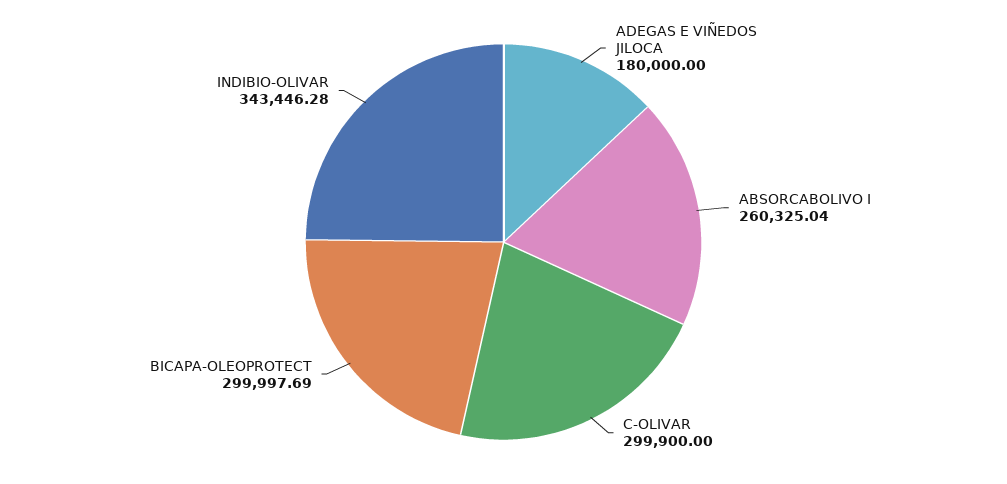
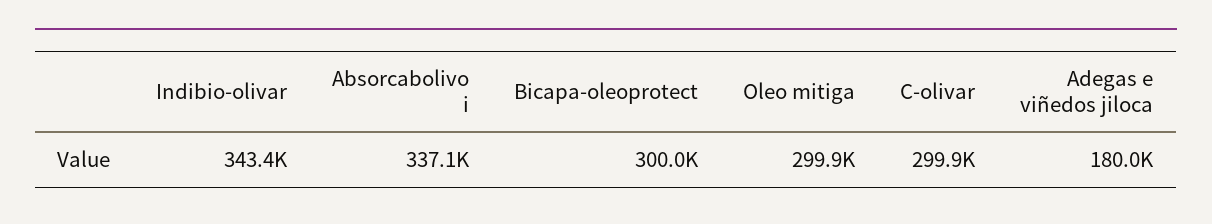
ABSORCABOLIVO I: 260325.04 -> 337100
Oleo mitiga: none -> 299900

